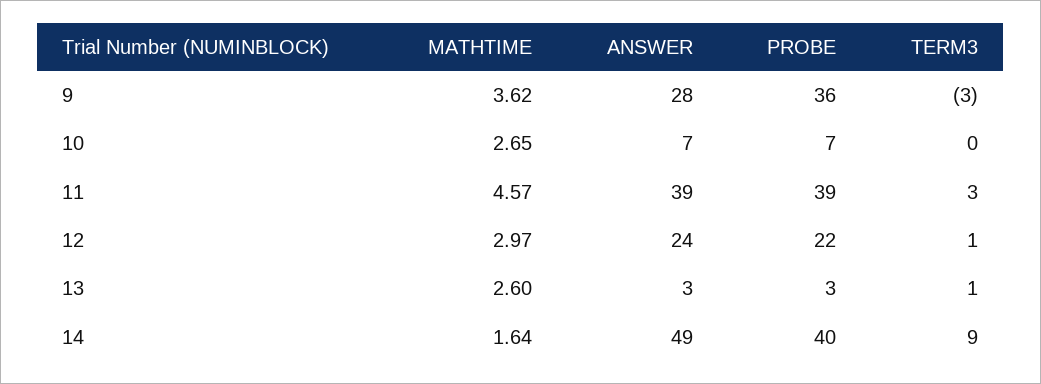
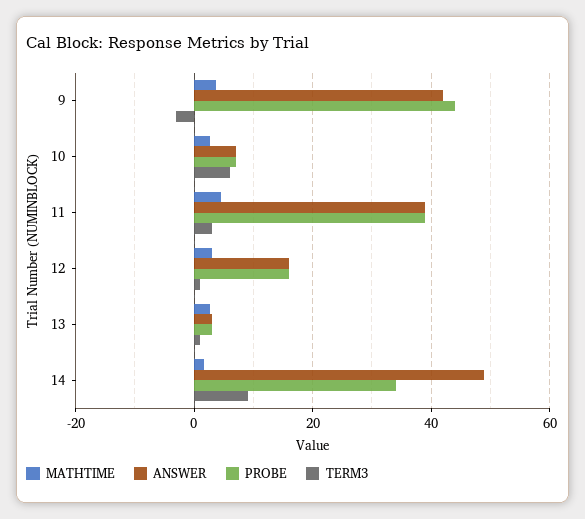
ANSWER, 9: 28 -> 42
PROBE, 9: 36 -> 44
TERM3, 10: 0 -> 6
ANSWER, 12: 24 -> 16
PROBE, 12: 22 -> 16
PROBE, 14: 40 -> 34

